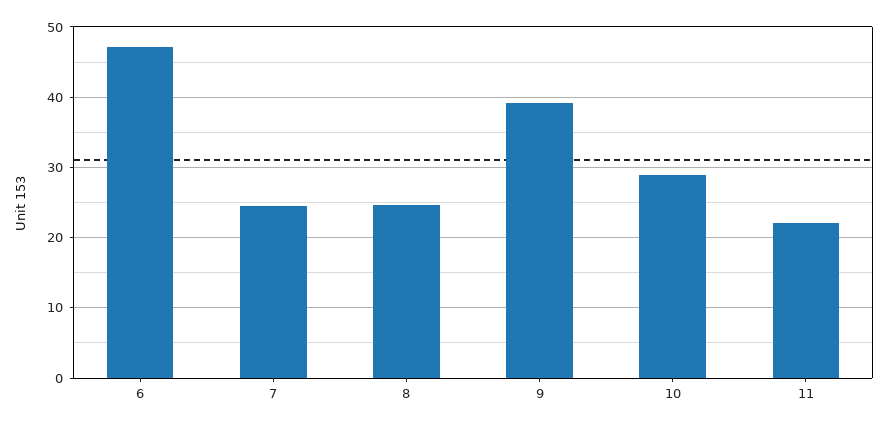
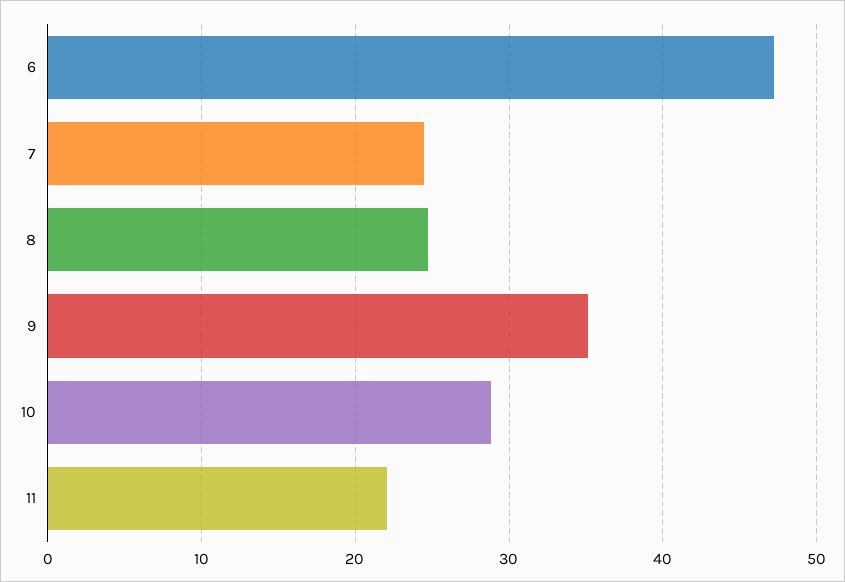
9: 39 -> 35

